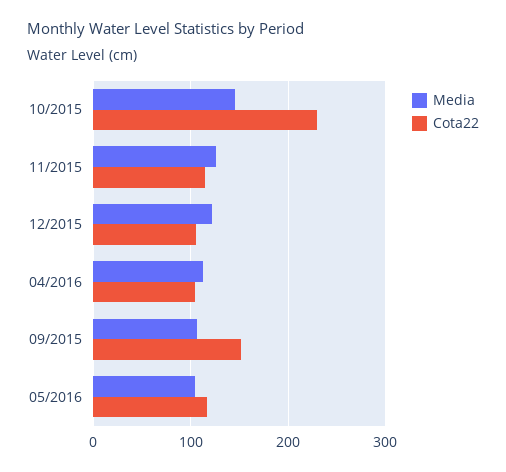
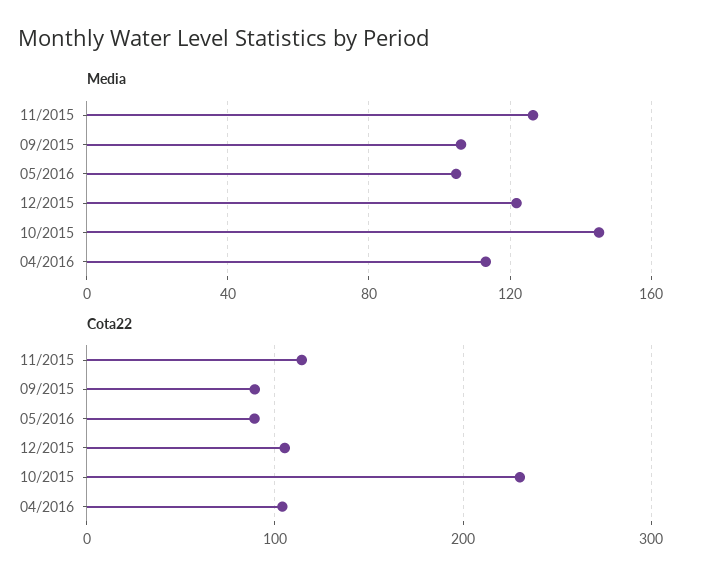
Cota22, 09/2015: 150 -> 90
Cota22, 05/2016: 120 -> 90

